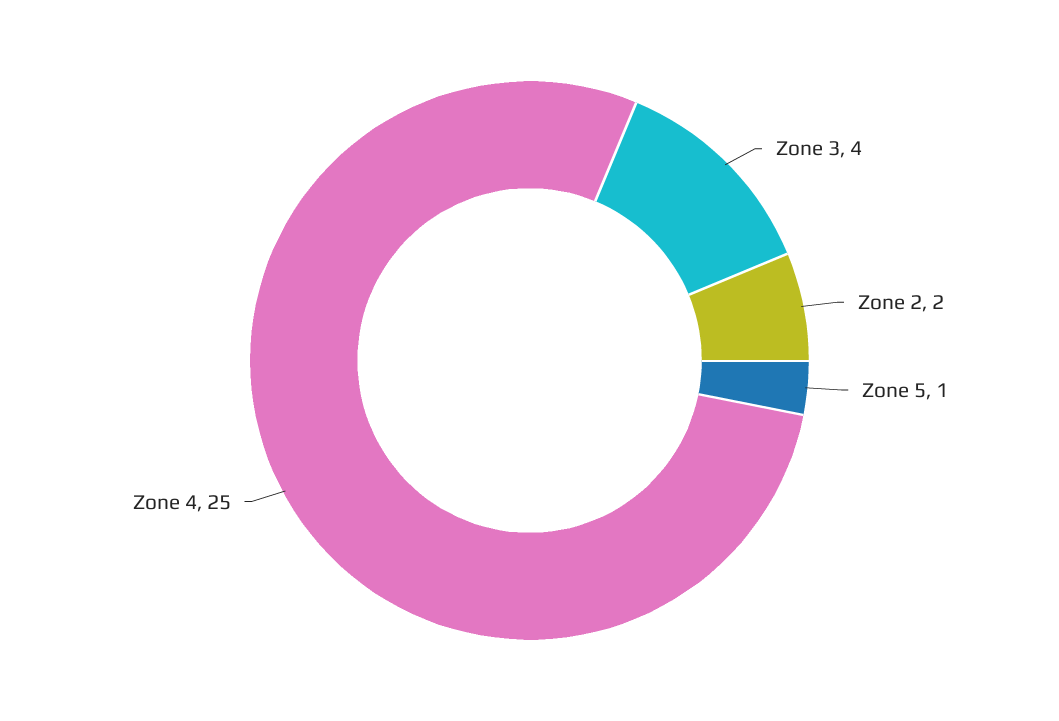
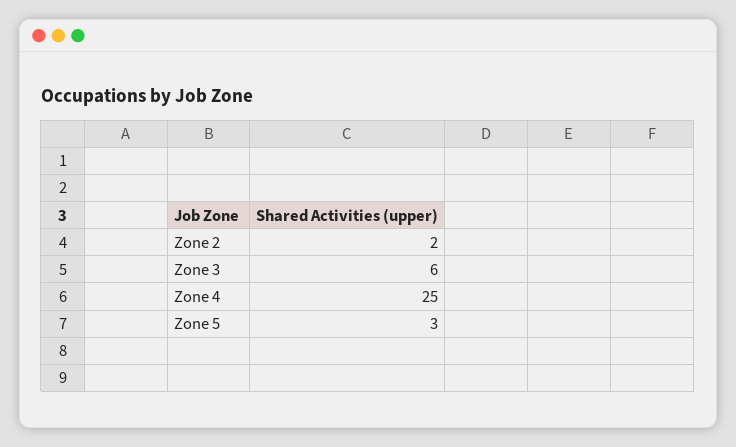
Zone 3: 4 -> 6
Zone 5: 1 -> 3

